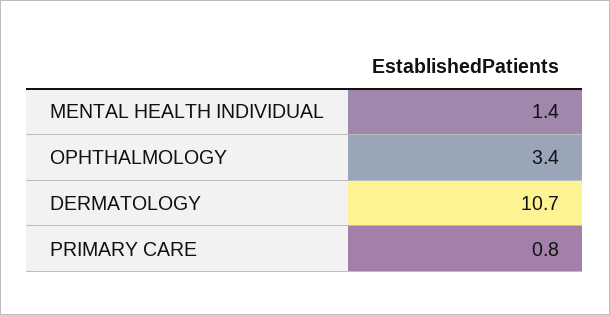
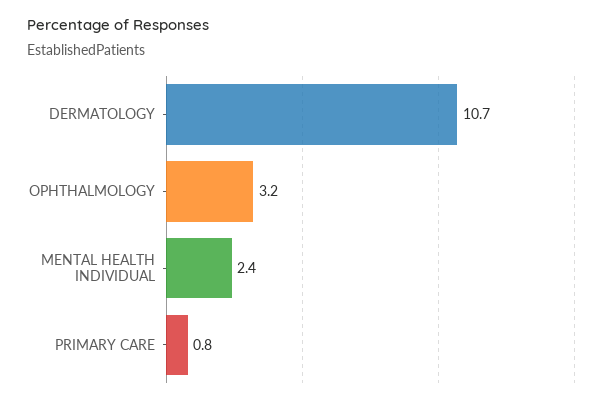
MENTAL HEALTH INDIVIDUAL: 1.4 -> 2.4
OPHTHALMOLOGY: 3.4 -> 3.2

